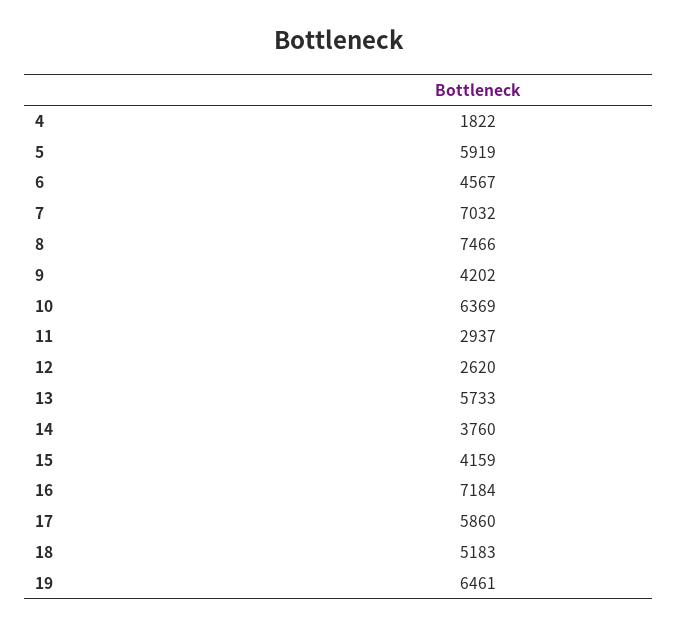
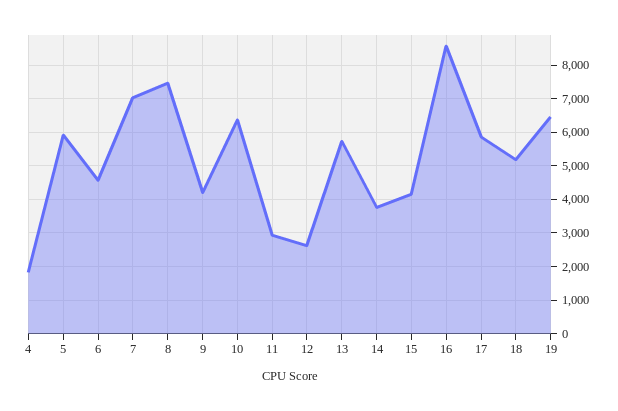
16: 7184 -> 8600

